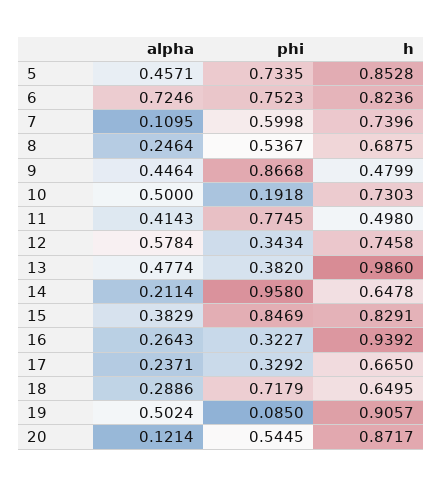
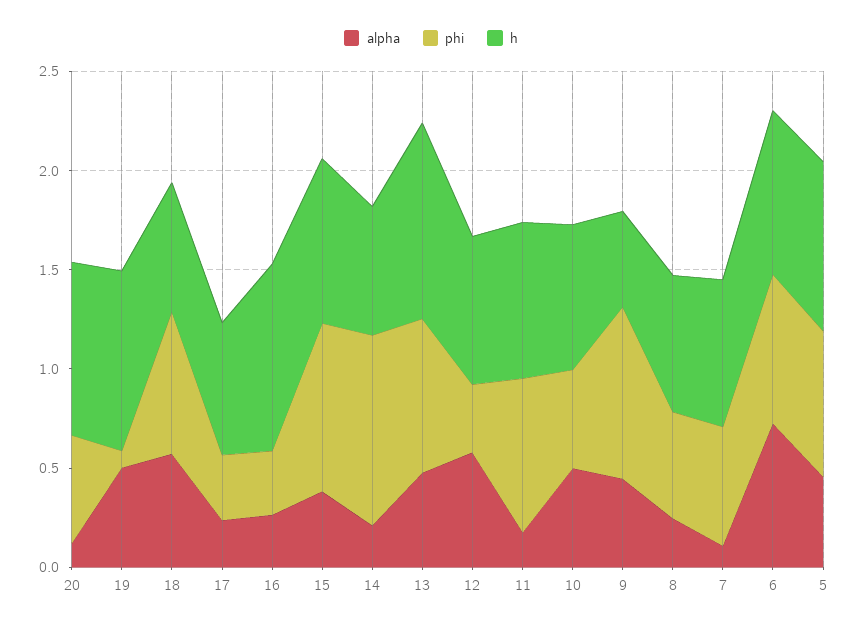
phi, 10: 0.1918 -> 0.5
alpha, 11: 0.4143 -> 0.2
h, 11: 0.498 -> 0.8
phi, 13: 0.382 -> 0.8
alpha, 18: 0.2886 -> 0.6

